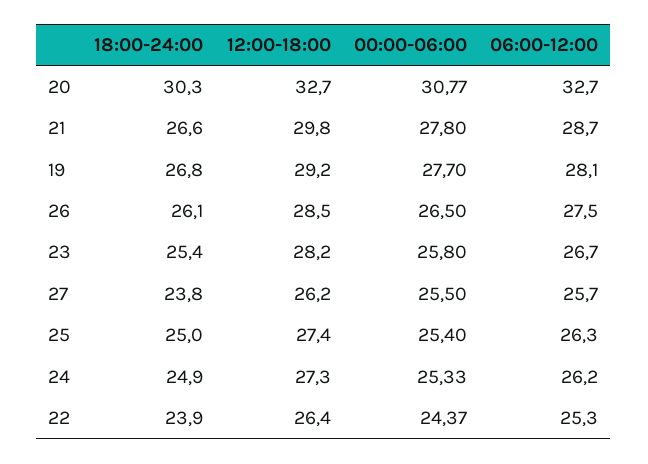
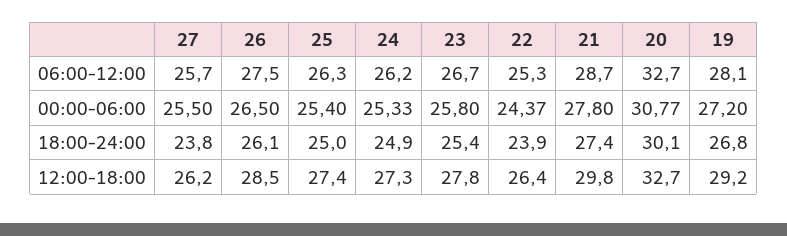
18:00-24:00, 20: 30.3 -> 30.1
18:00-24:00, 21: 26.6 -> 27.4
00:00-06:00, 19: 27.7 -> 27.2
12:00-18:00, 23: 28.2 -> 27.8

